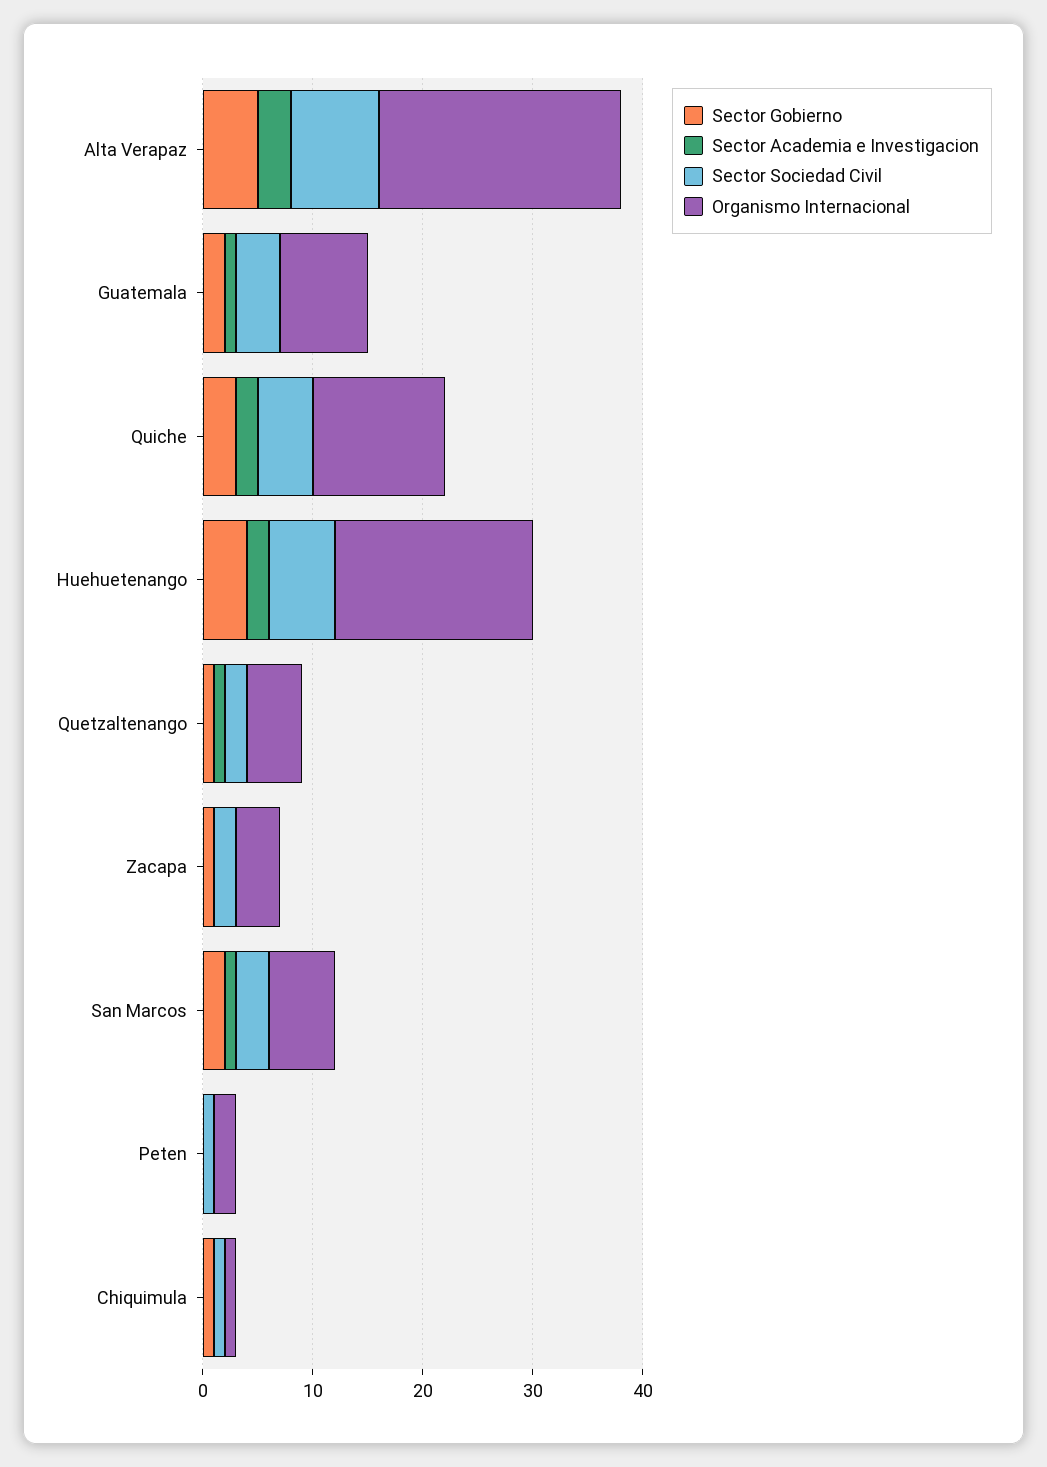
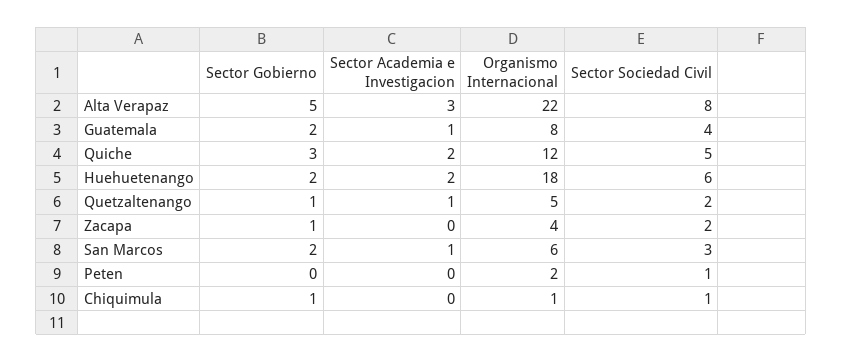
Sector Gobierno, Huehuetenango: 4 -> 2

